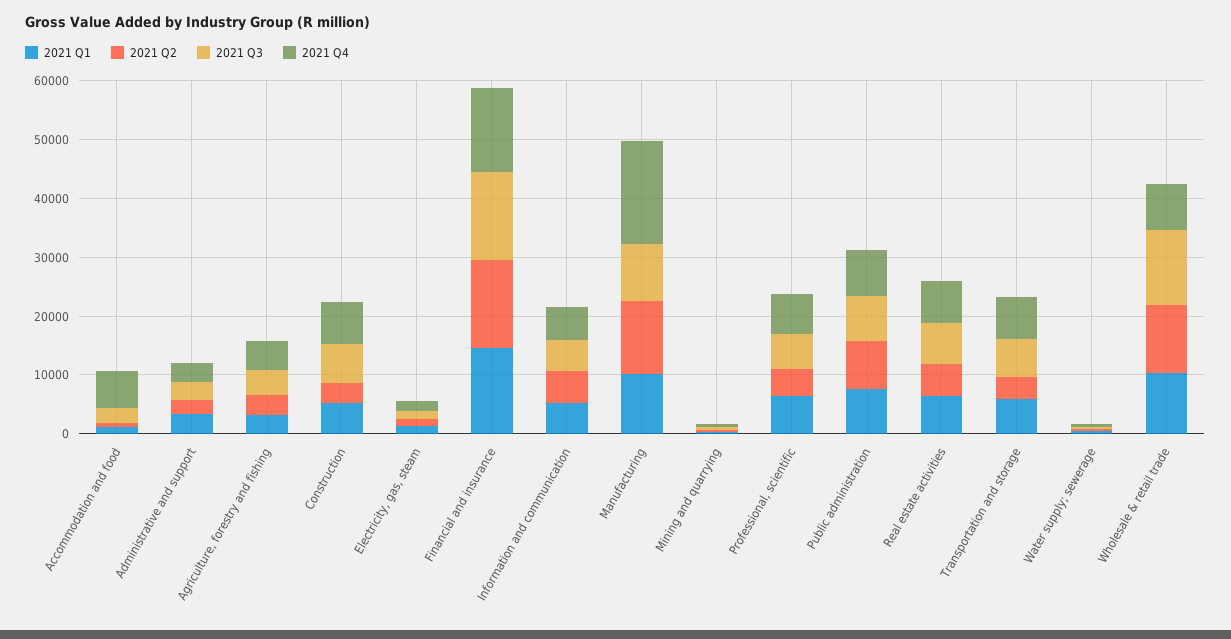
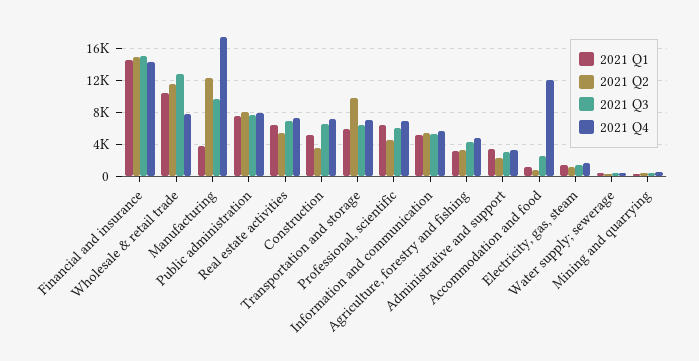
2021 Q4, Accommodation and food: 6000 -> 12000
2021 Q1, Manufacturing: 10000 -> 4000
2021 Q2, Transportation and storage: 4000 -> 10000

